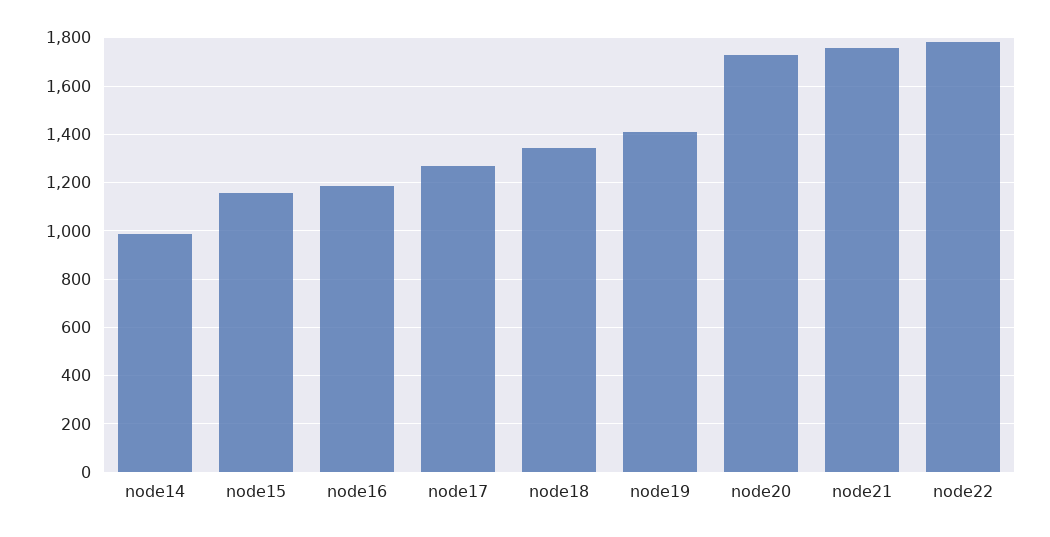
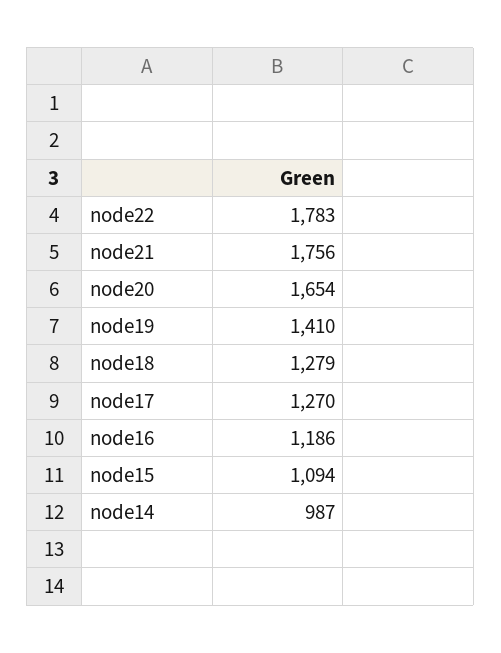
node15: 1150 -> 1094
node18: 1350 -> 1279
node20: 1725 -> 1654

